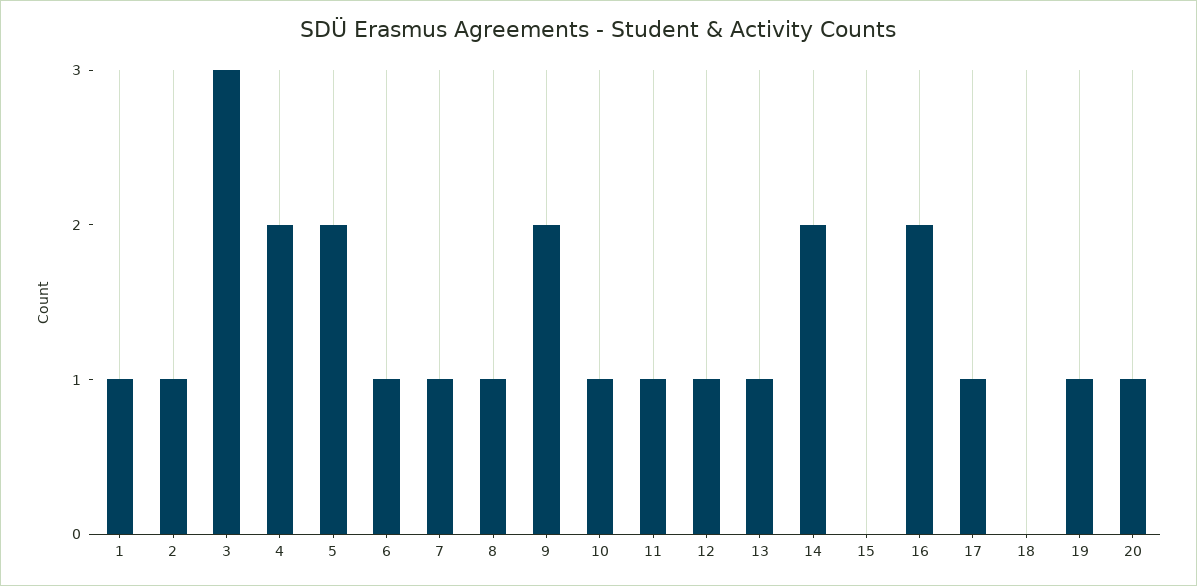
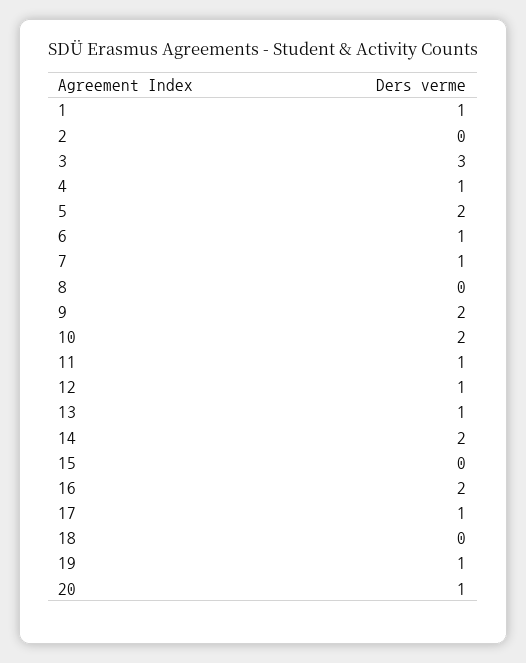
2: 1 -> 0
4: 2 -> 1
8: 1 -> 0
10: 1 -> 2

